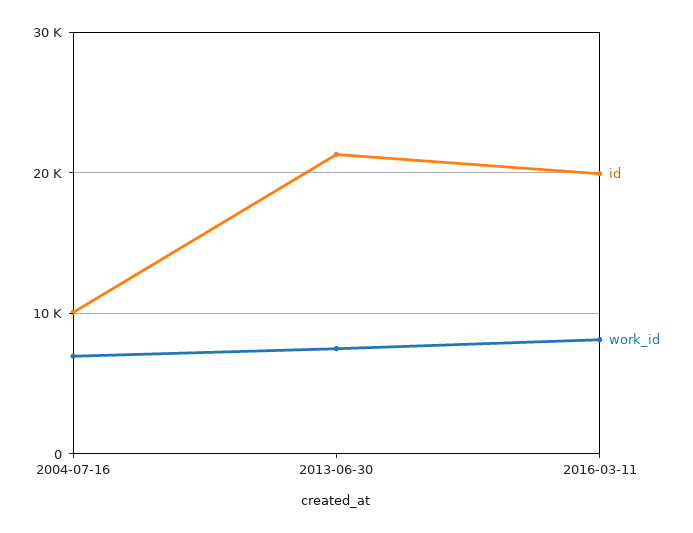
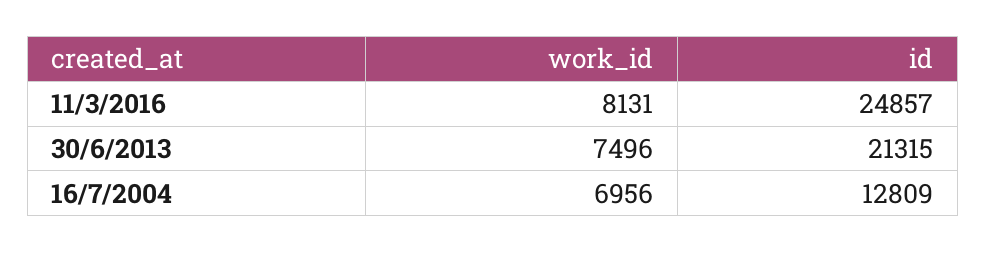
id, 2004-07-16: 10000 -> 12809
id, 2016-03-11: 20000 -> 24857

